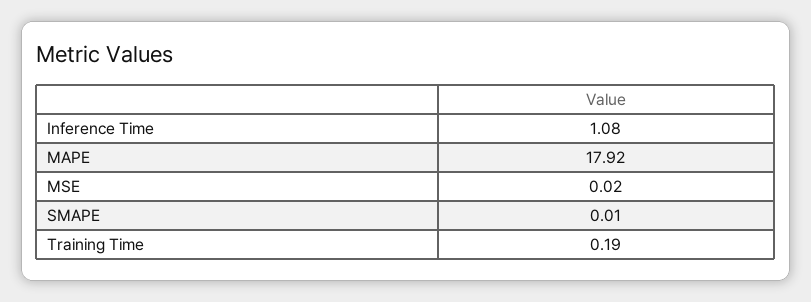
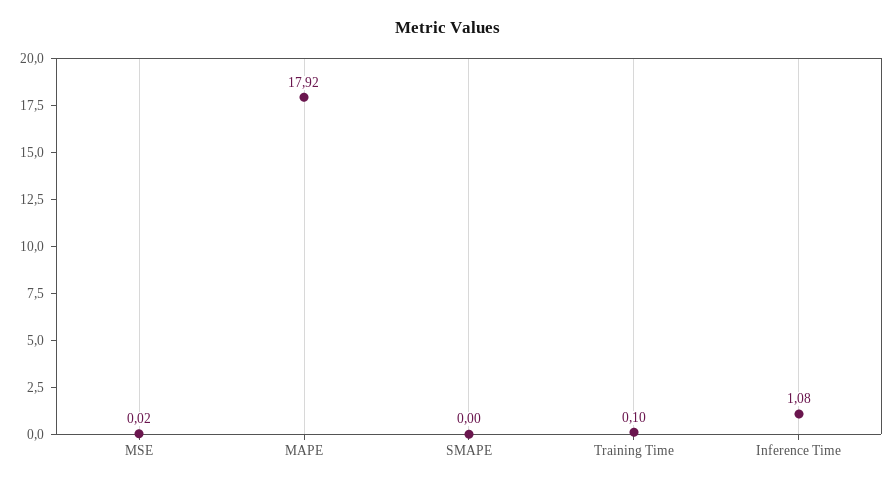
SMAPE: 0.01 -> 0
Training Time: 0.19 -> 0.1

